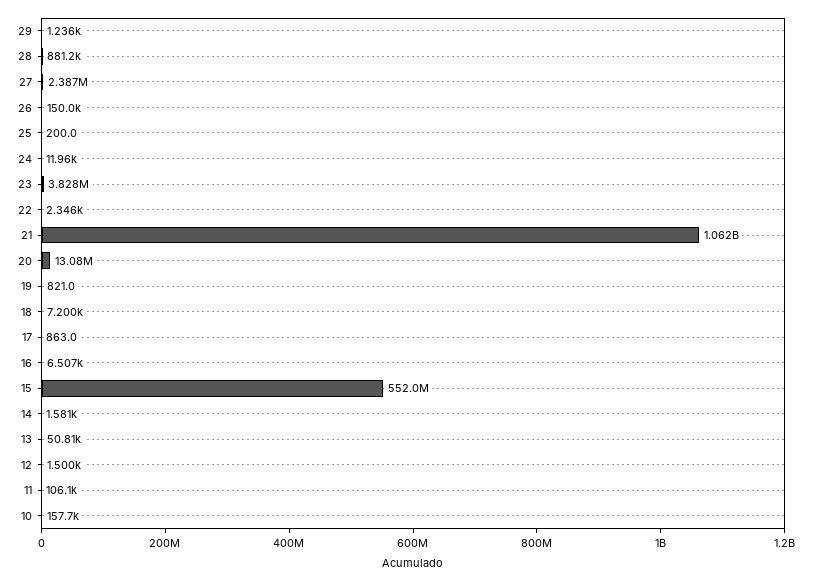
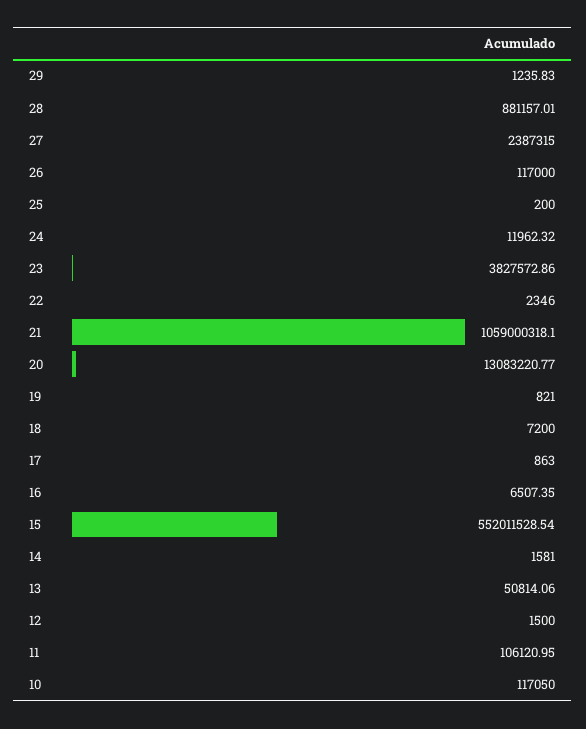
26: 150000 -> 117000
21: 1062000000 -> 1059000318.1
10: 157700 -> 117050

